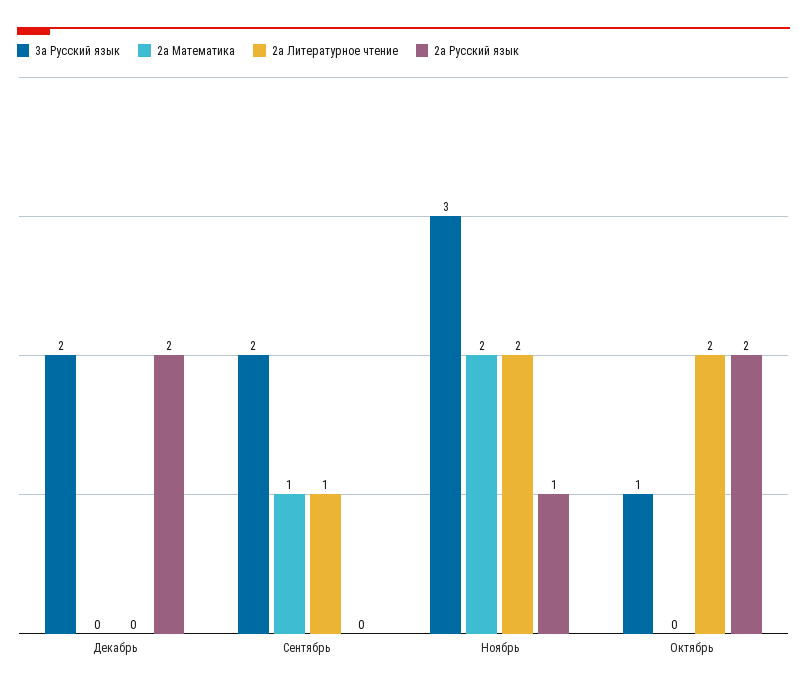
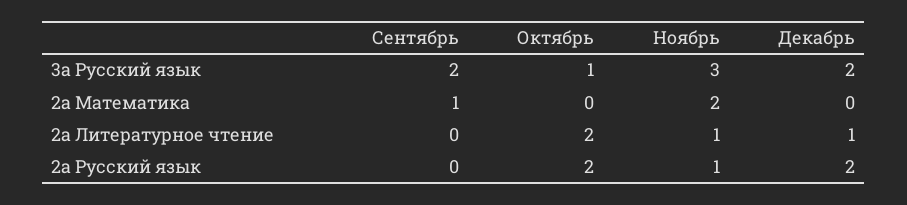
2а Литературное чтение, Декабрь: 0 -> 1
2а Литературное чтение, Сентябрь: 1 -> 0
2а Литературное чтение, Ноябрь: 2 -> 1

